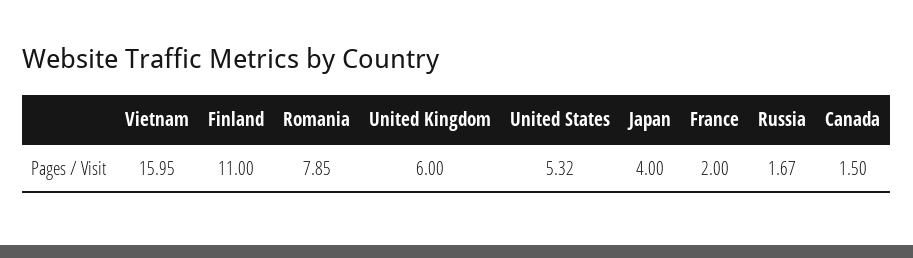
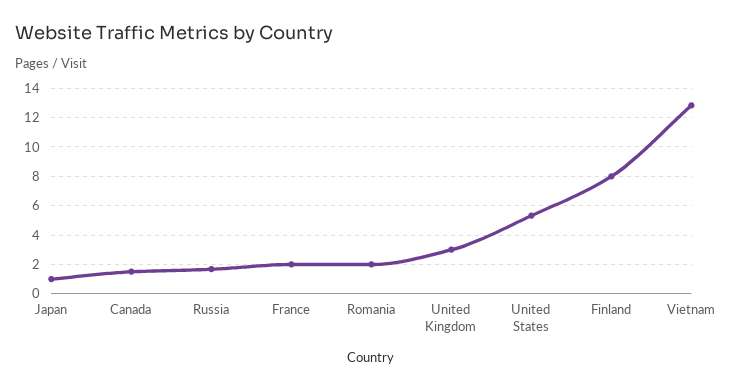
Vietnam: 15.95 -> 13
Finland: 11 -> 8
Romania: 7.85 -> 2
United Kingdom: 6 -> 3
Japan: 4 -> 1

